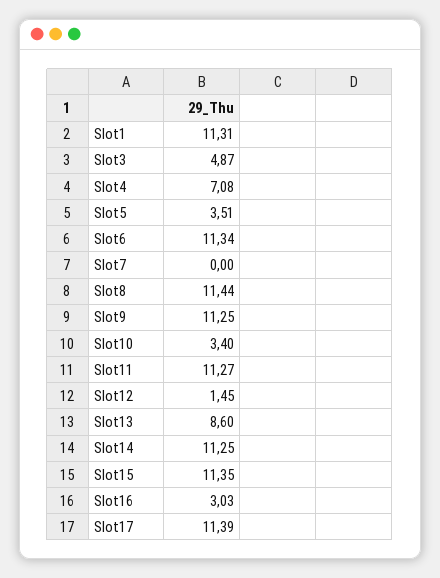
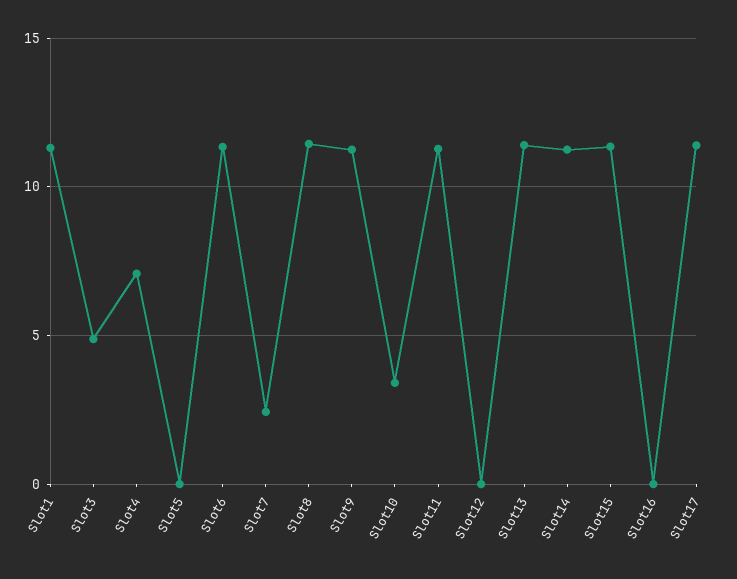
Slot5: 3.51 -> 0
Slot7: 0 -> 2.5
Slot12: 1.45 -> 0
Slot13: 8.6 -> 11.5
Slot16: 3.03 -> 0

